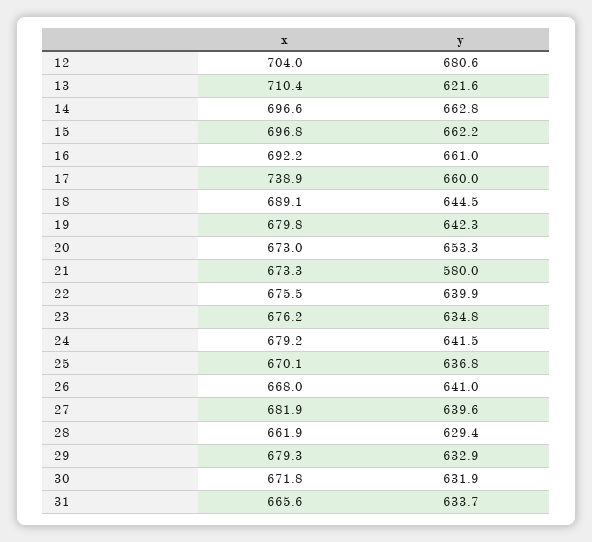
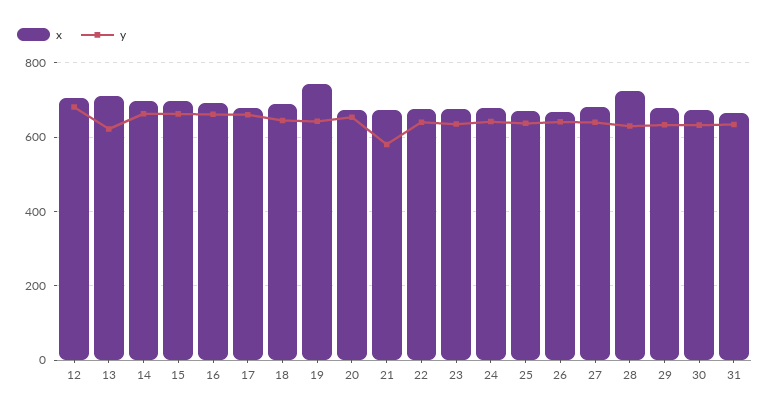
x, 17: 738.9 -> 680
x, 19: 679.8 -> 740
x, 28: 661.9 -> 720

